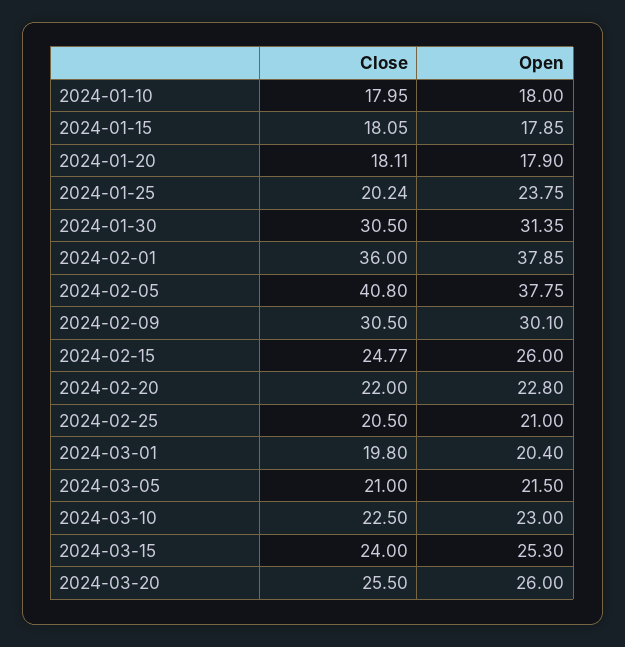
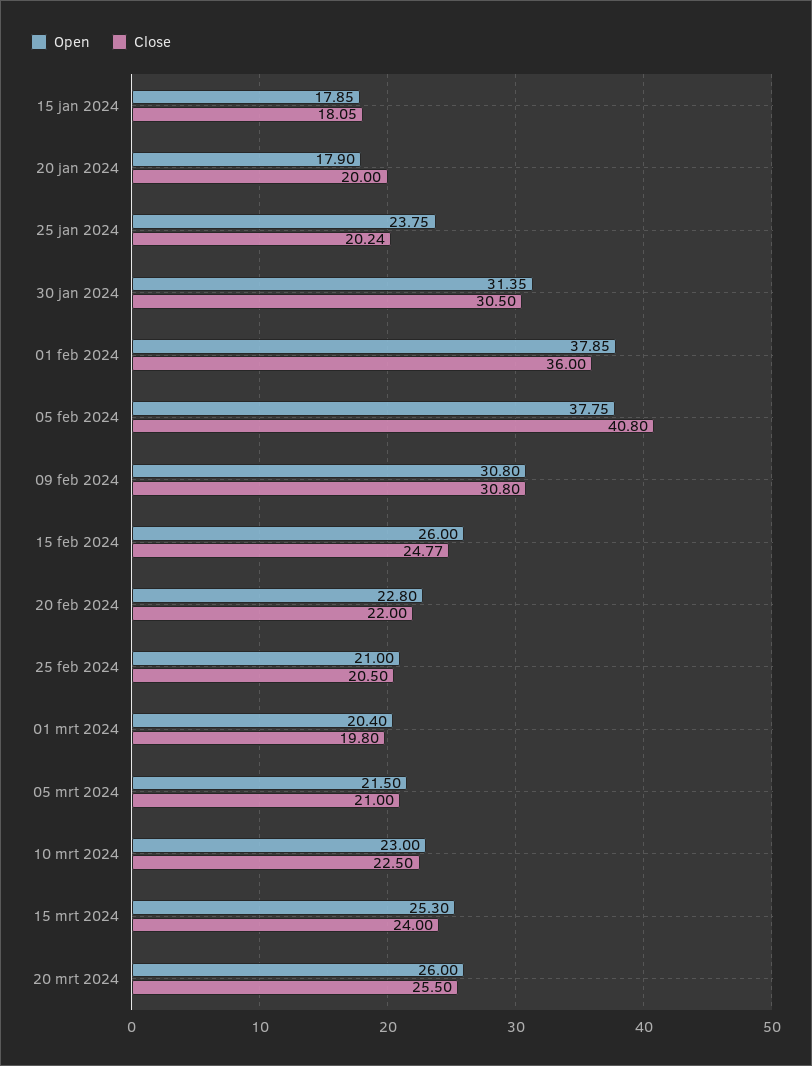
Close, 2024-01-10: 17.95 -> none
Open, 2024-01-10: 18 -> none
Close, 2024-01-20: 18.11 -> 20
Close, 2024-02-09: 30.5 -> 30.8
Open, 2024-02-09: 30.1 -> 30.8

